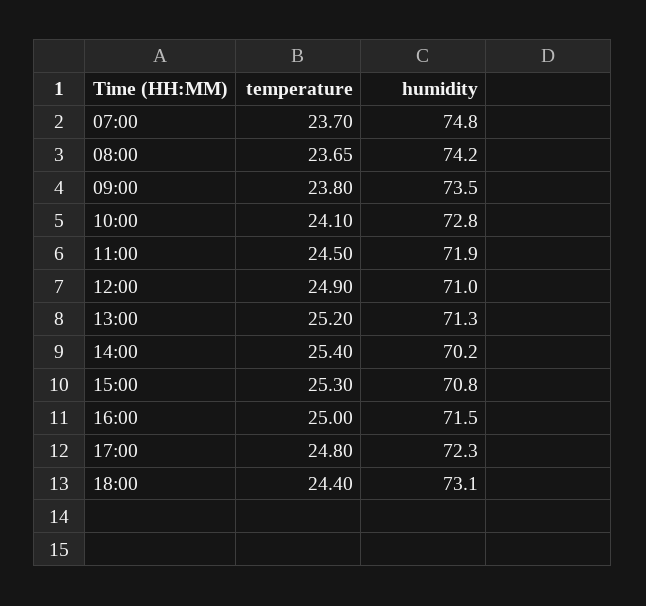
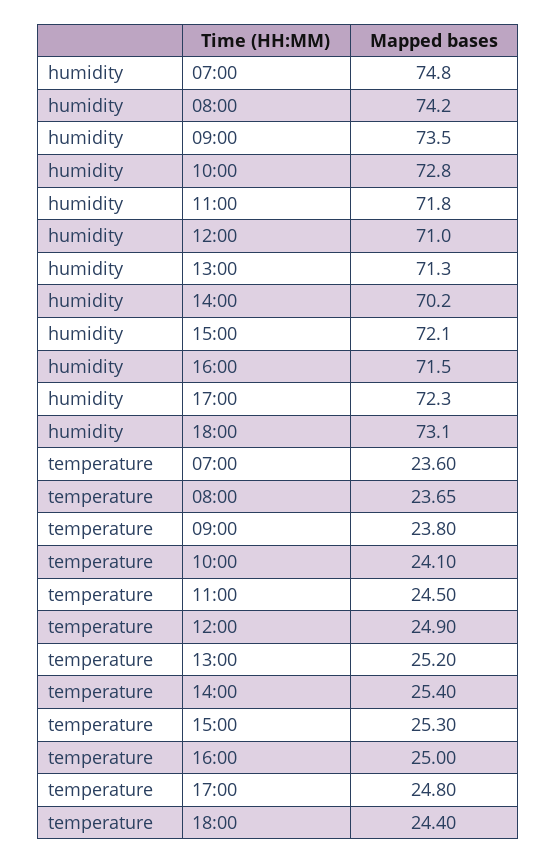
temperature, 07:00: 23.7 -> 23.6
humidity, 11:00: 71.9 -> 71.8
humidity, 15:00: 70.8 -> 72.1

